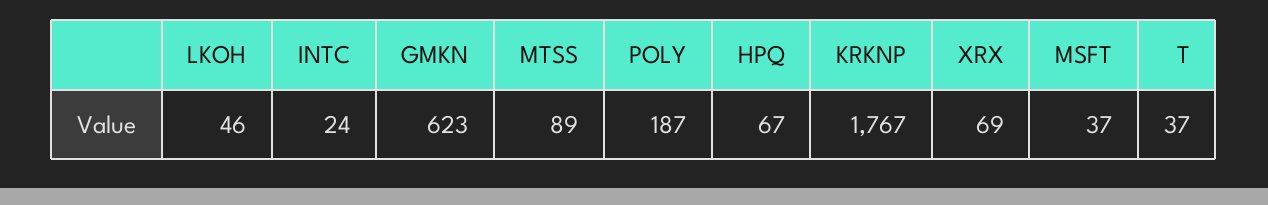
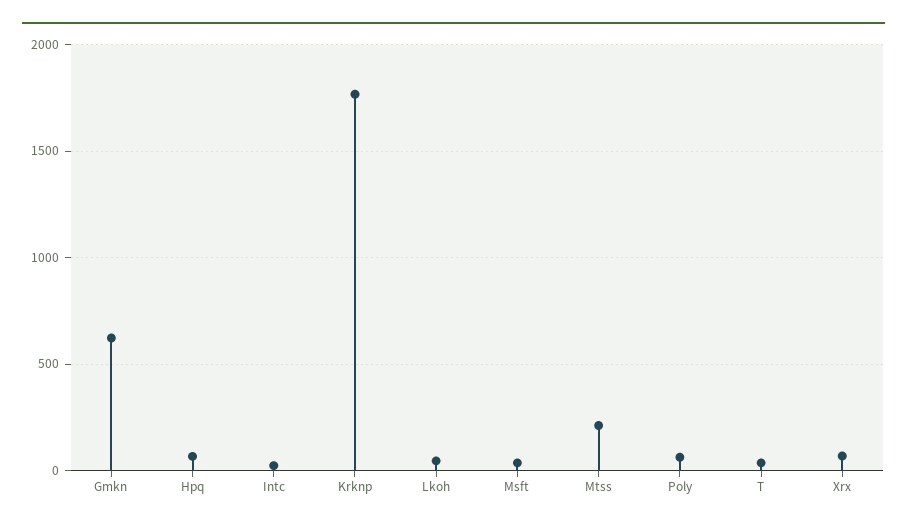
MTSS: 89 -> 200
POLY: 187 -> 50

